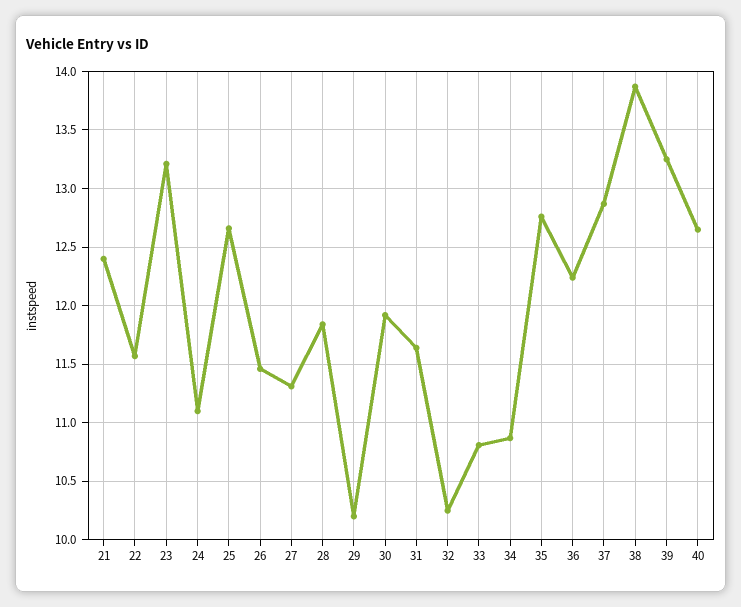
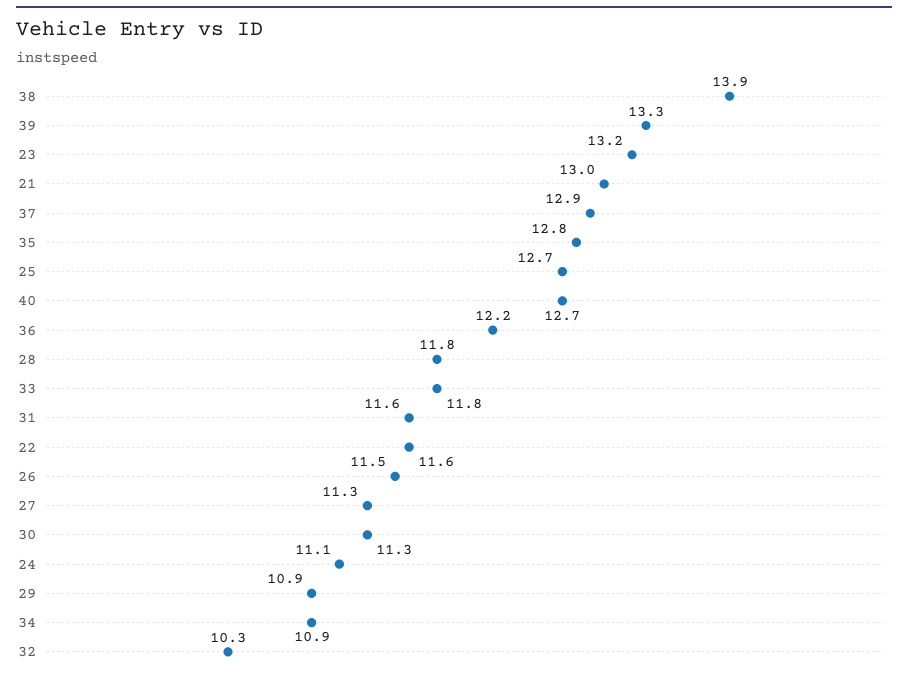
21: 12.4 -> 13
29: 10.2 -> 10.9
30: 11.9 -> 11.3
33: 10.8 -> 11.8

